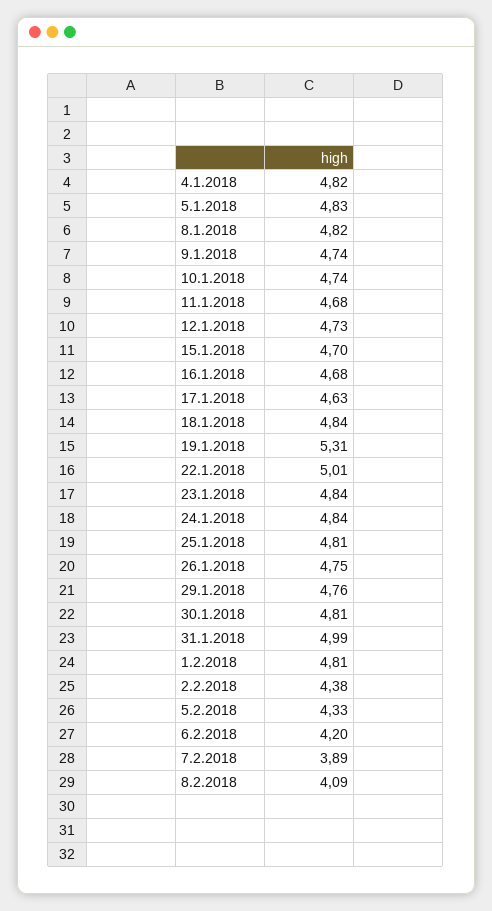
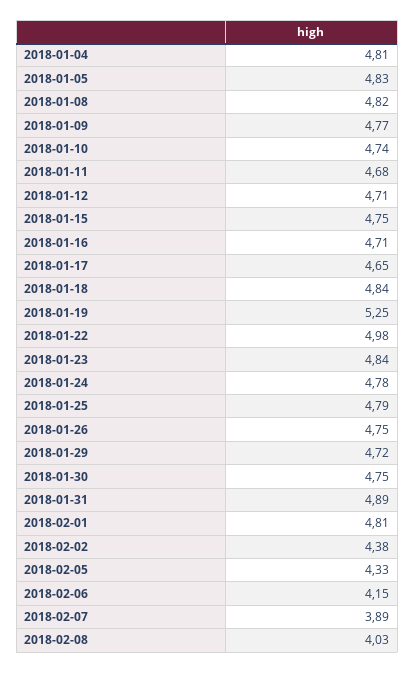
4.1.2018: 4.82 -> 4.81
9.1.2018: 4.74 -> 4.77
12.1.2018: 4.73 -> 4.71
15.1.2018: 4.7 -> 4.75
16.1.2018: 4.68 -> 4.71
17.1.2018: 4.63 -> 4.65
19.1.2018: 5.31 -> 5.25
22.1.2018: 5.01 -> 4.98
24.1.2018: 4.84 -> 4.78
25.1.2018: 4.81 -> 4.79
29.1.2018: 4.76 -> 4.72
30.1.2018: 4.81 -> 4.75
31.1.2018: 4.99 -> 4.89
6.2.2018: 4.2 -> 4.15
8.2.2018: 4.09 -> 4.03

